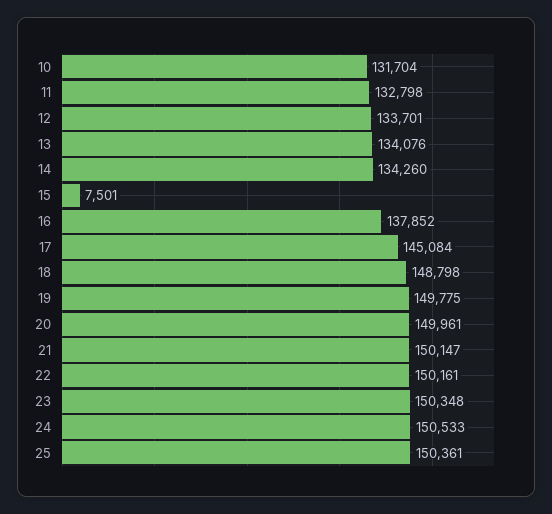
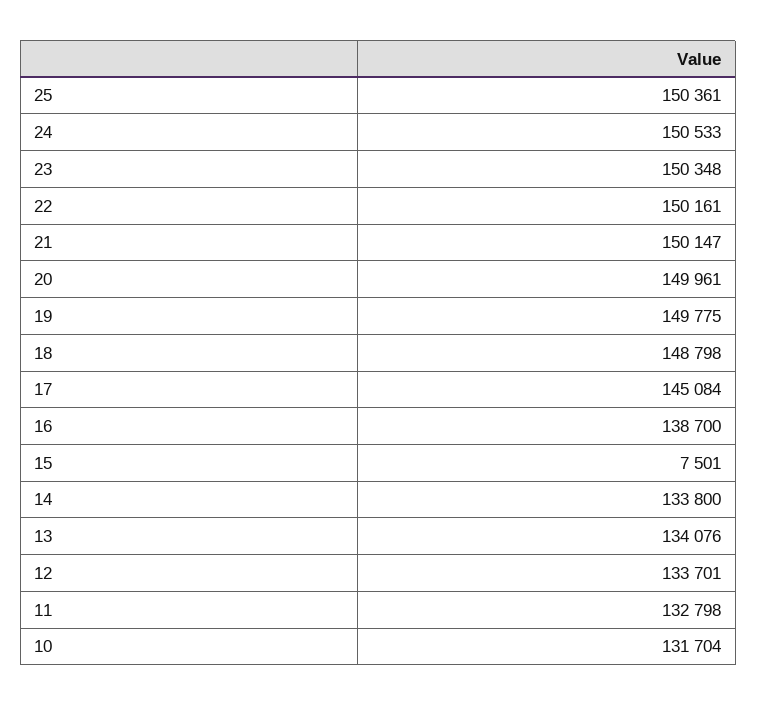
14: 134260 -> 133800
16: 137852 -> 138700

